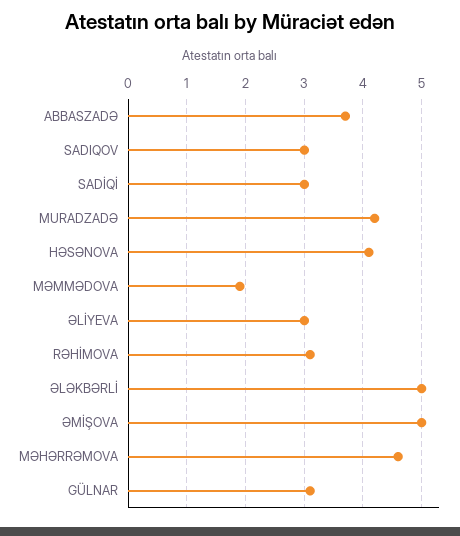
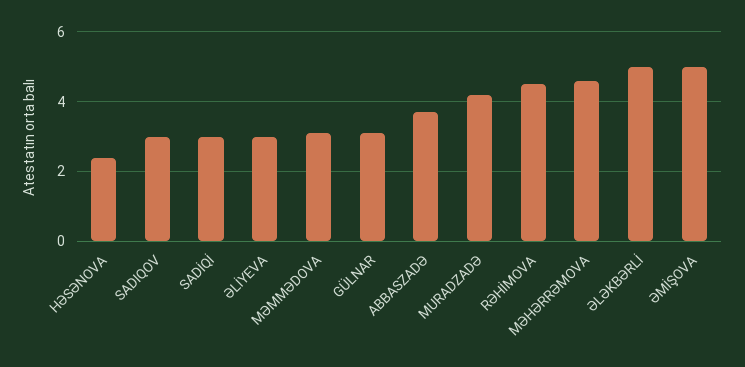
HƏSƏNOVA: 4 -> 2.5
MƏMMƏDOVA: 2 -> 3
RƏHİMOVA: 3 -> 4.5

